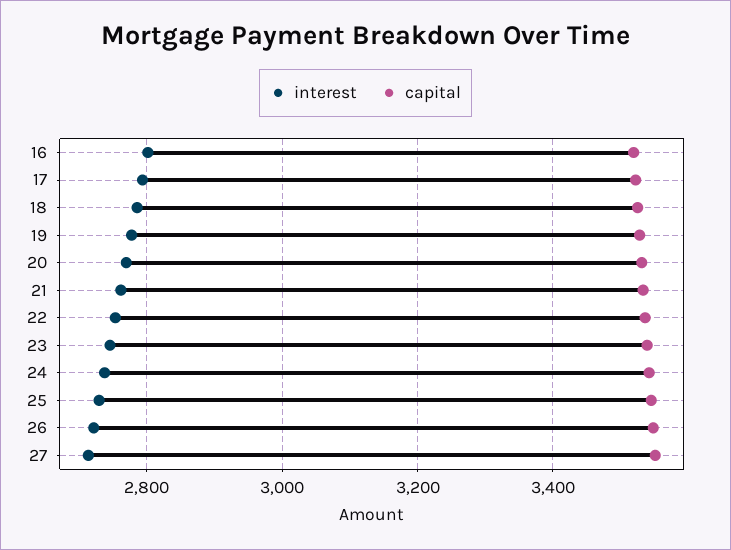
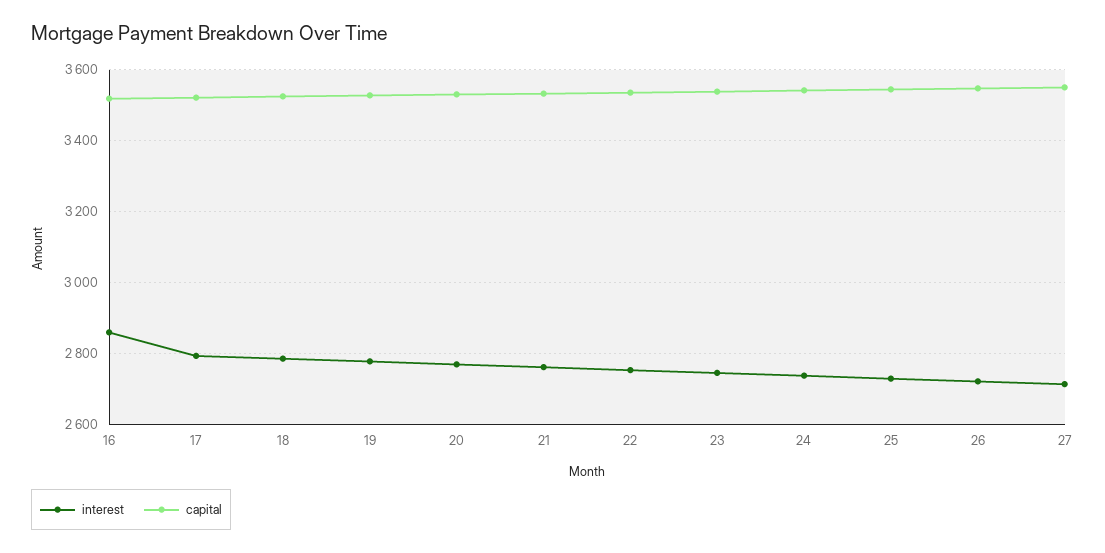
interest, 16: 2800 -> 2860

